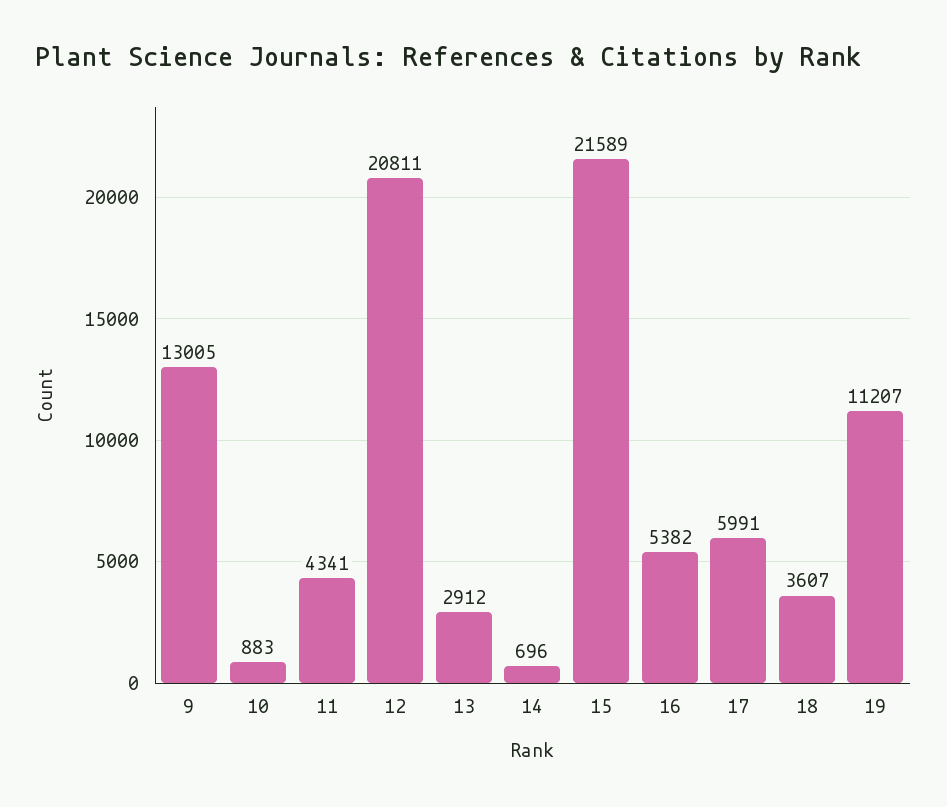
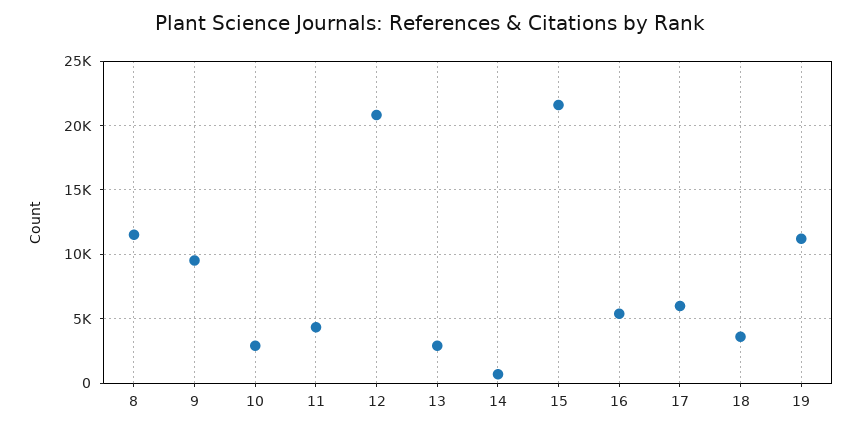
9: 13005 -> 9500
10: 883 -> 3000
8: none -> 11500

